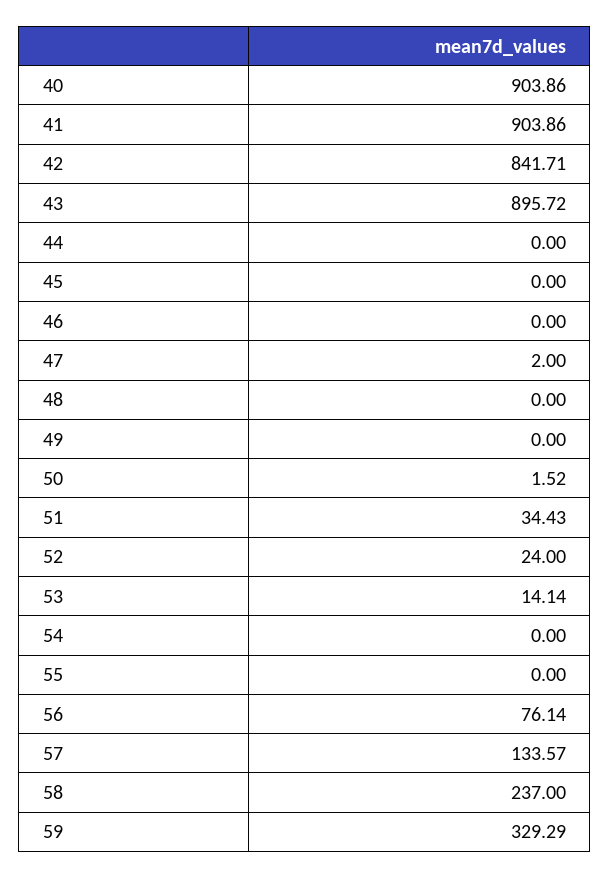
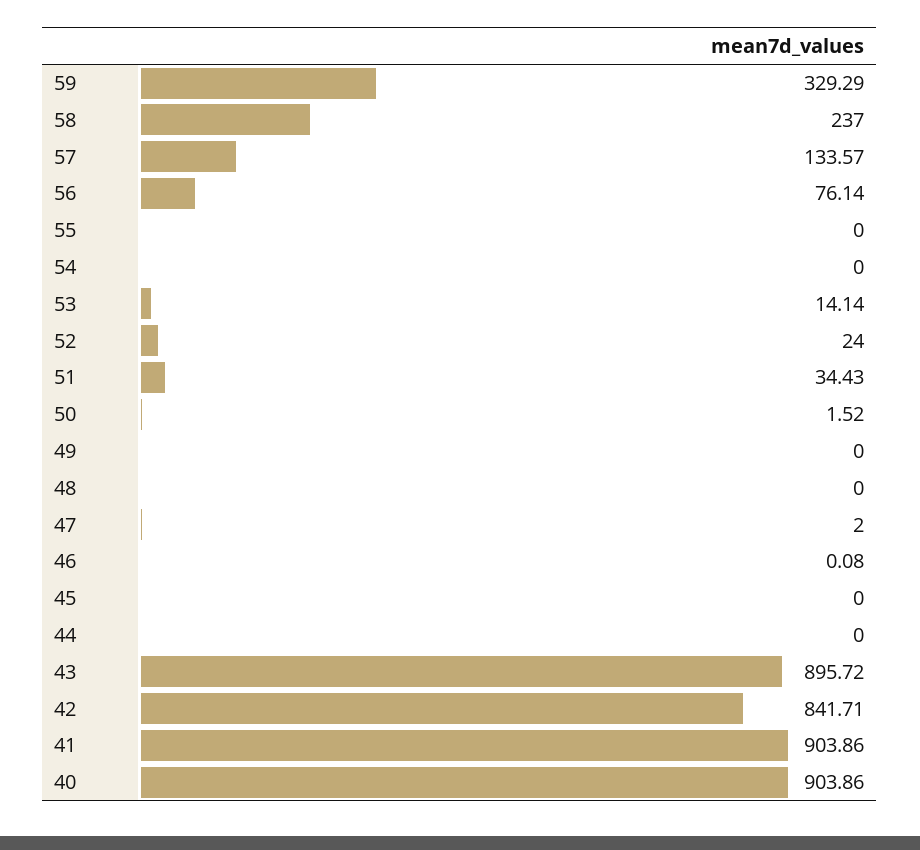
46: 0 -> 0.08

